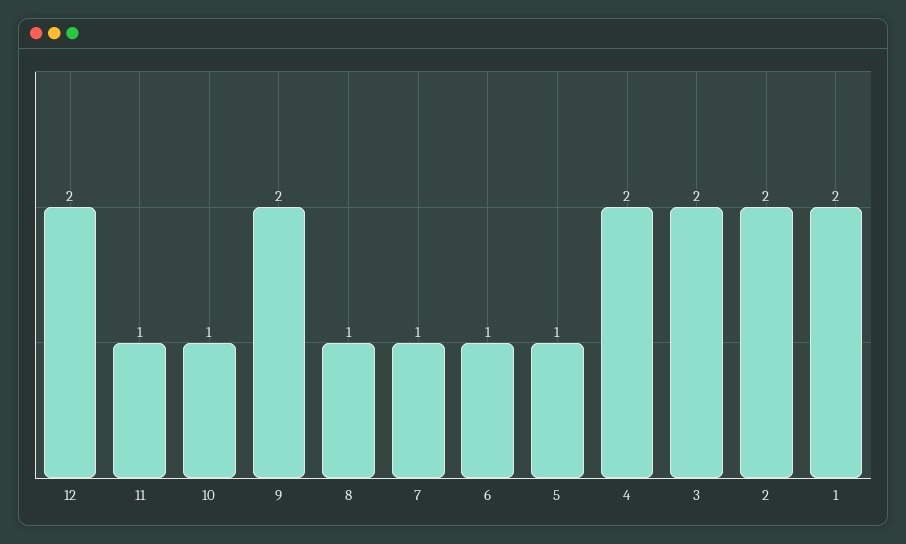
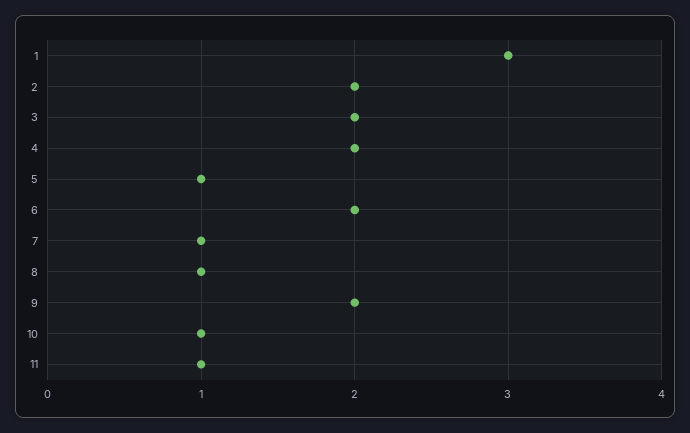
12: 2 -> none
6: 1 -> 2
1: 2 -> 3

